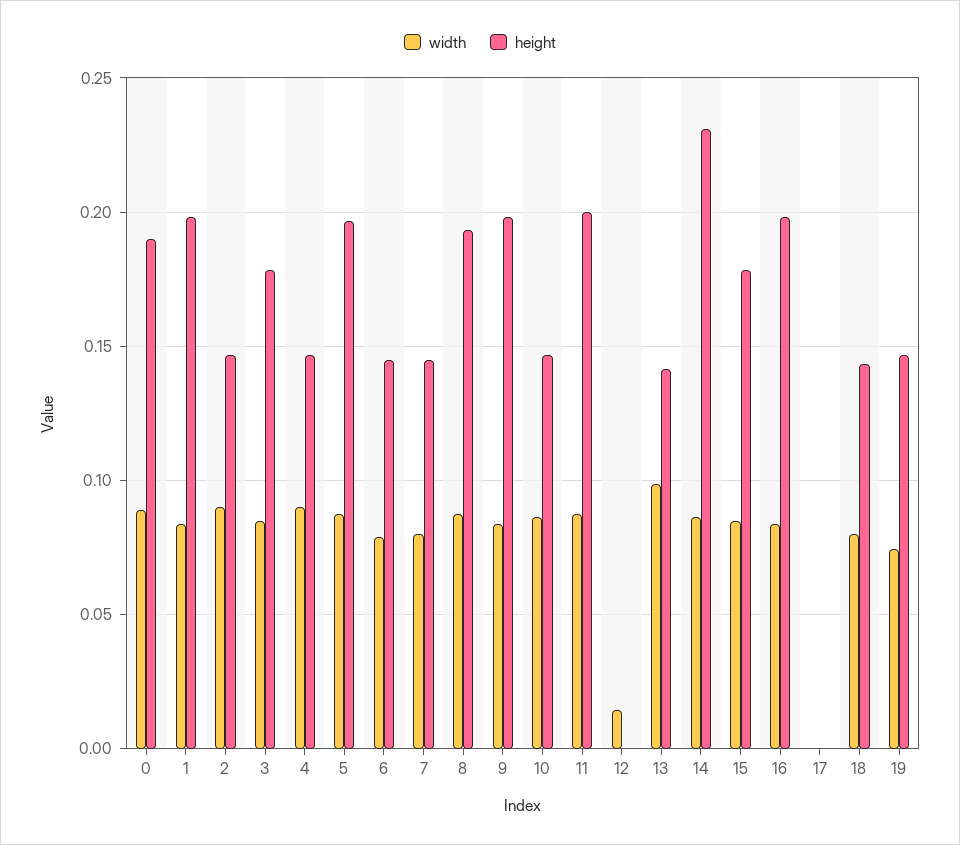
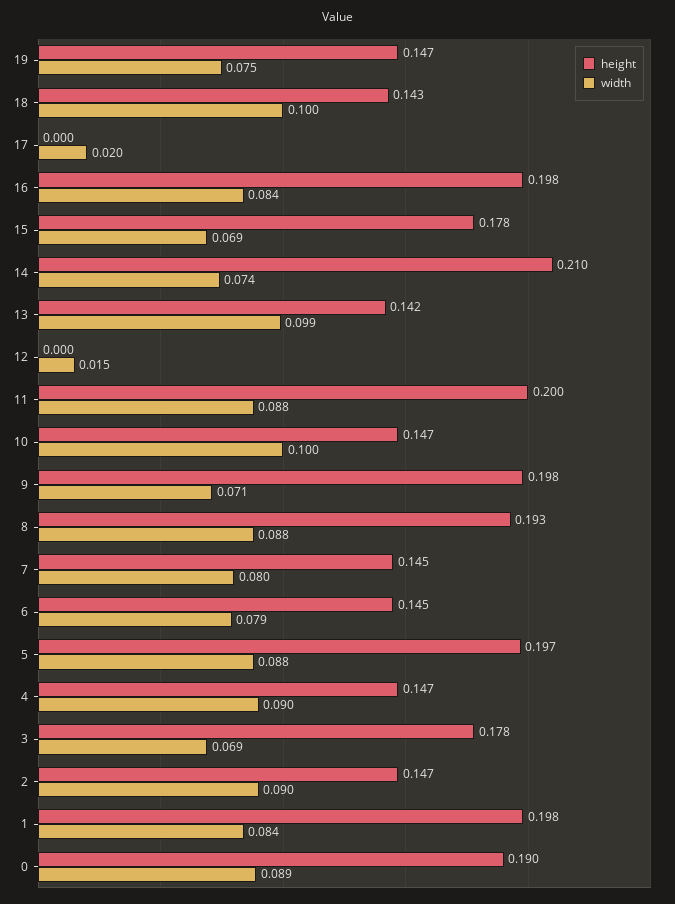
width, 3: 0.085 -> 0.069
width, 9: 0.085 -> 0.071
width, 10: 0.085 -> 0.1
width, 14: 0.085 -> 0.074
height, 14: 0.23 -> 0.21
width, 15: 0.085 -> 0.069
width, 17: 0 -> 0.02
width, 18: 0.08 -> 0.1

